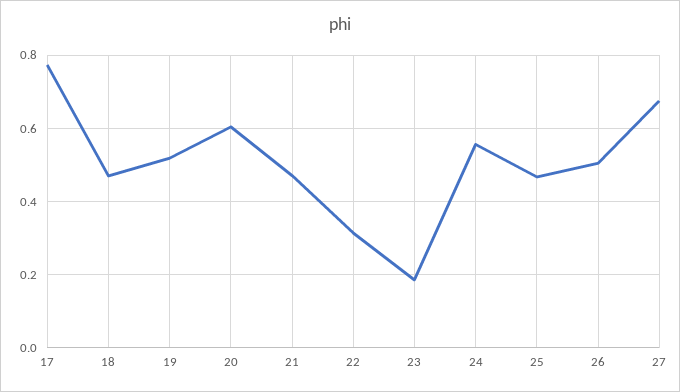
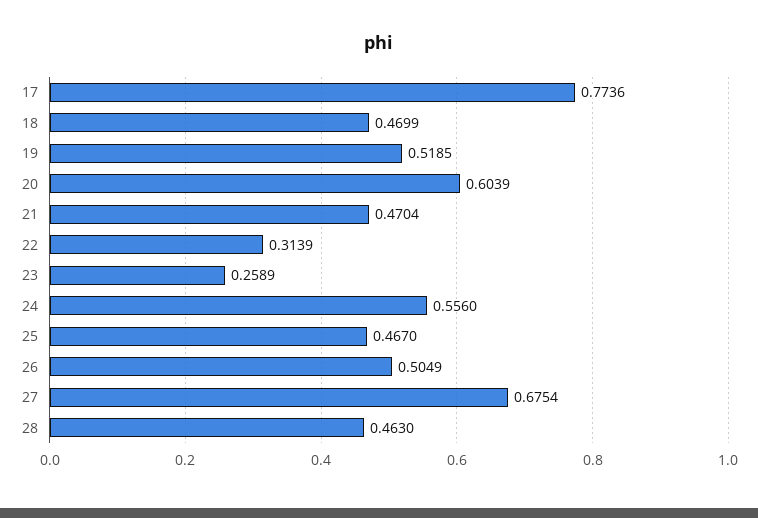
23: 0.18 -> 0.2589
28: none -> 0.463

